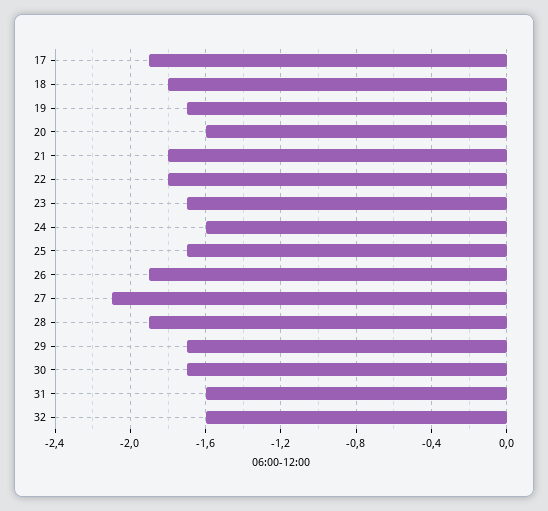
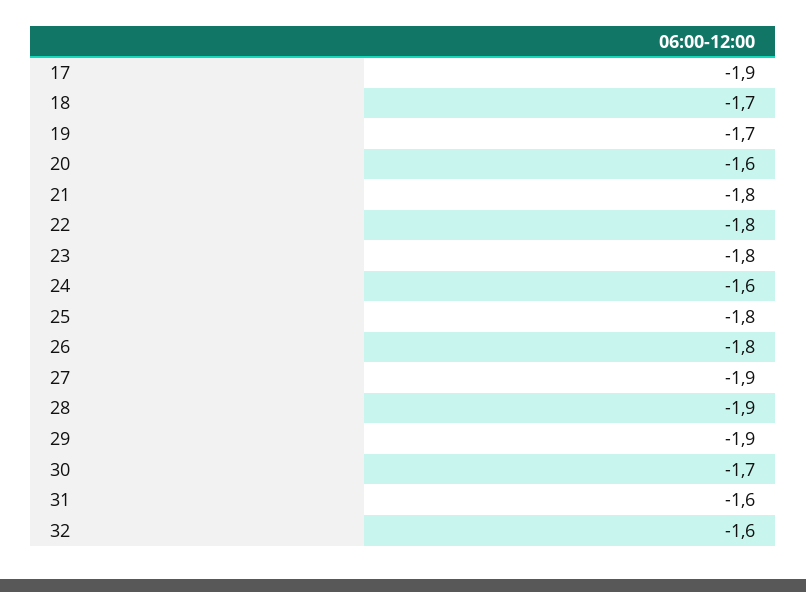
18: -1.8 -> -1.7
23: -1.7 -> -1.8
25: -1.7 -> -1.8
26: -1.9 -> -1.8
27: -2.1 -> -1.9
29: -1.7 -> -1.9

